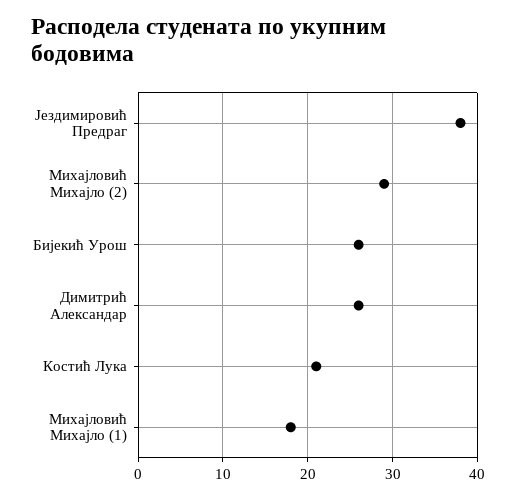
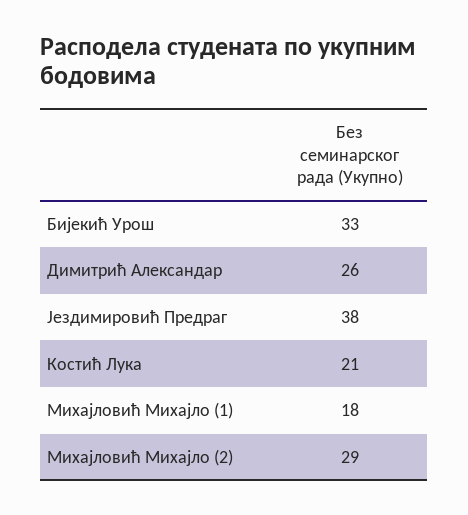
Бијекић Урош: 26 -> 33

